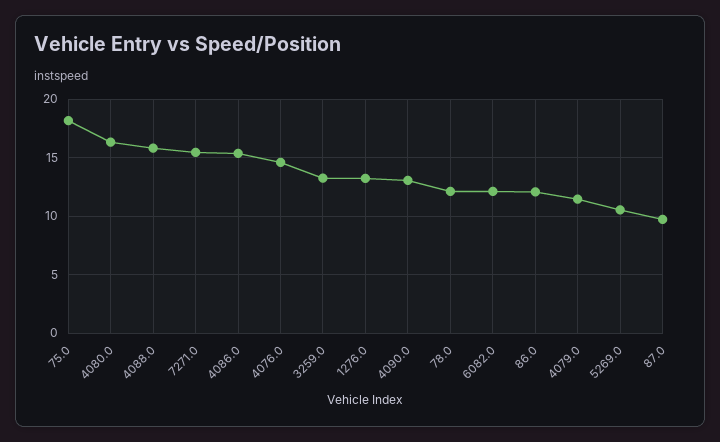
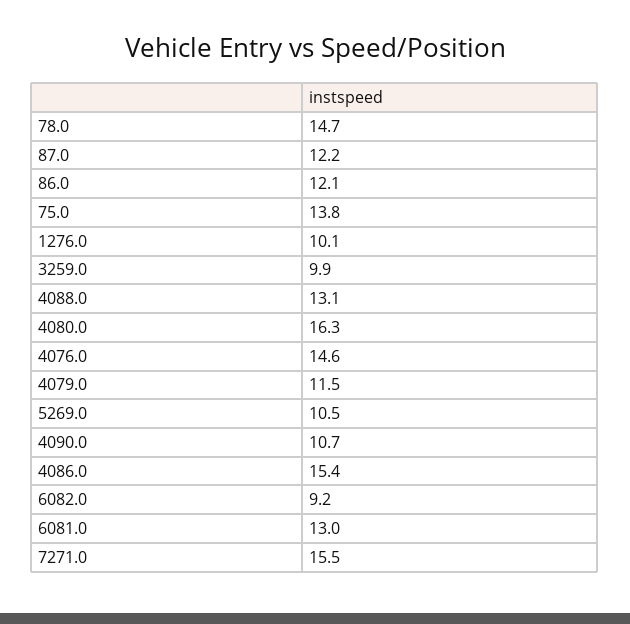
75.0: 18 -> 13.8
4088.0: 16 -> 13.1
3259.0: 13 -> 9.9
1276.0: 13 -> 10.1
4090.0: 13 -> 10.7
78.0: 12 -> 14.7
6082.0: 12 -> 9.2
87.0: 10 -> 12.2
6081.0: none -> 13

